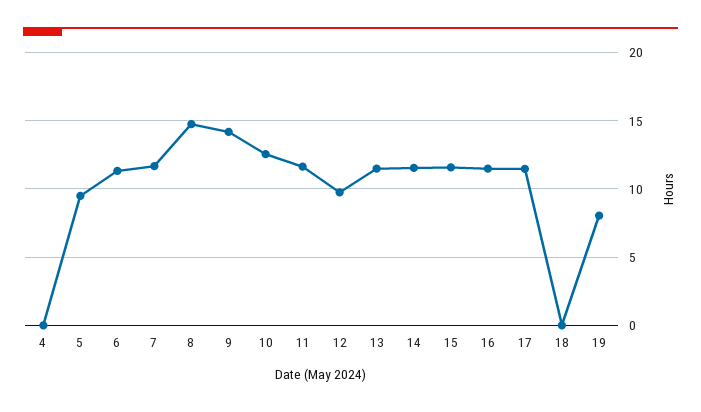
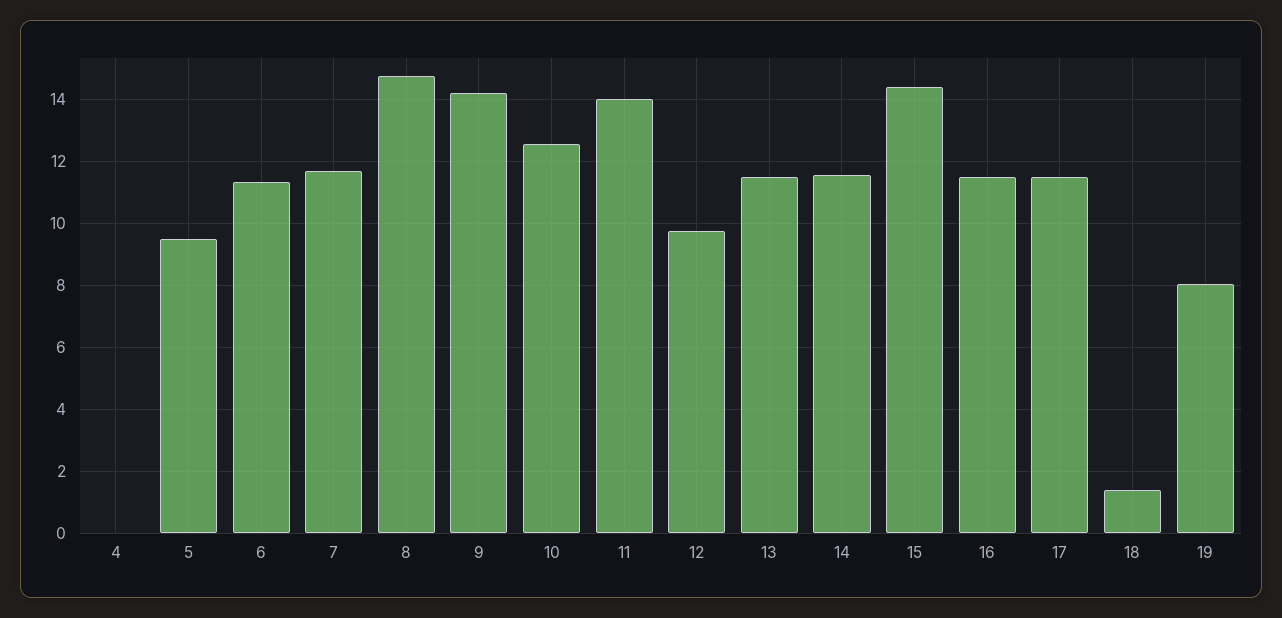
11: 11.5 -> 14
15: 11.5 -> 14.4
18: 0 -> 1.4

